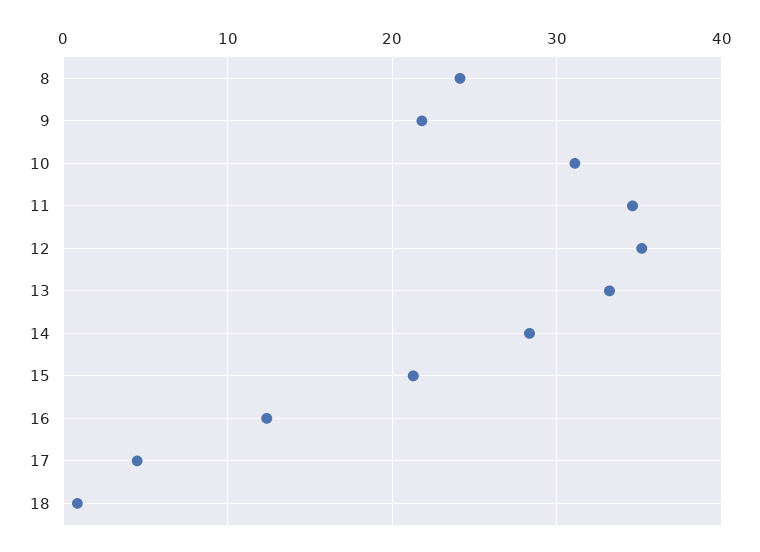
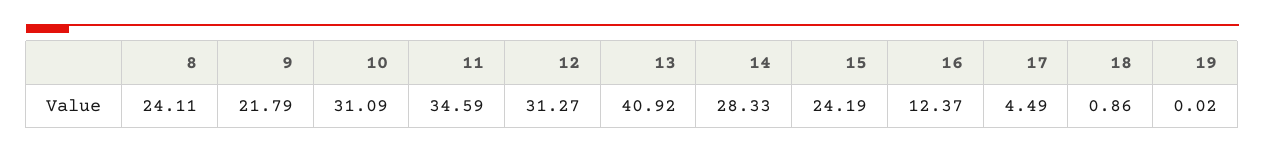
12: 35 -> 31.27
13: 33 -> 40.92
15: 21 -> 24.19
19: none -> 0.02

